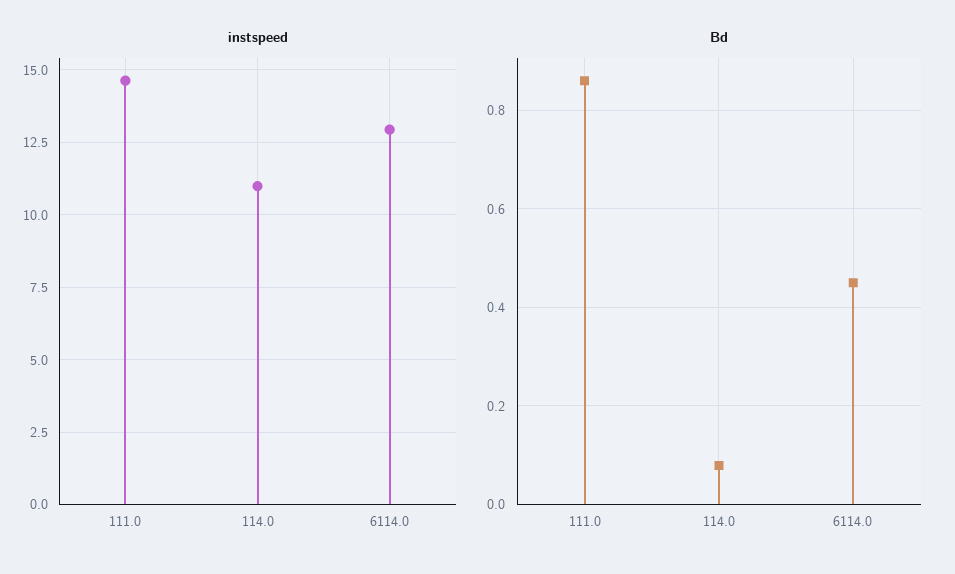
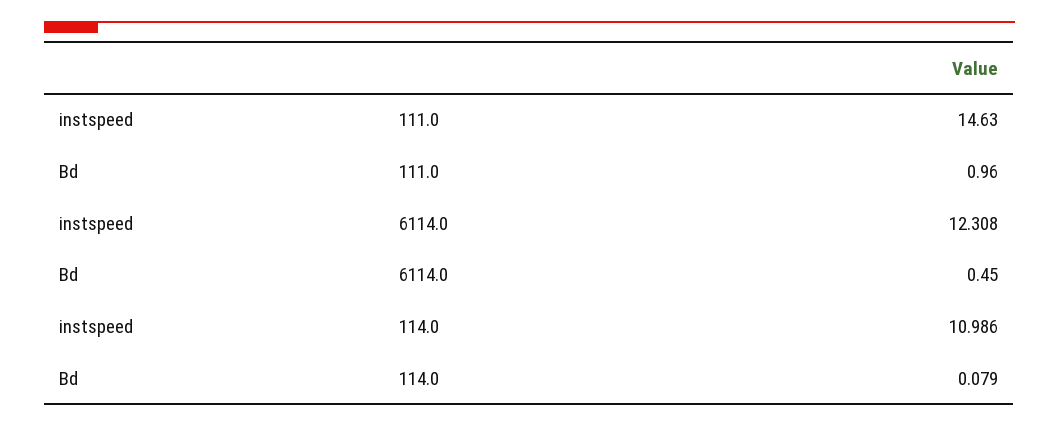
instspeed, 6114.0: 13 -> 12.308
Bd, 111.0: 0.86 -> 0.96

